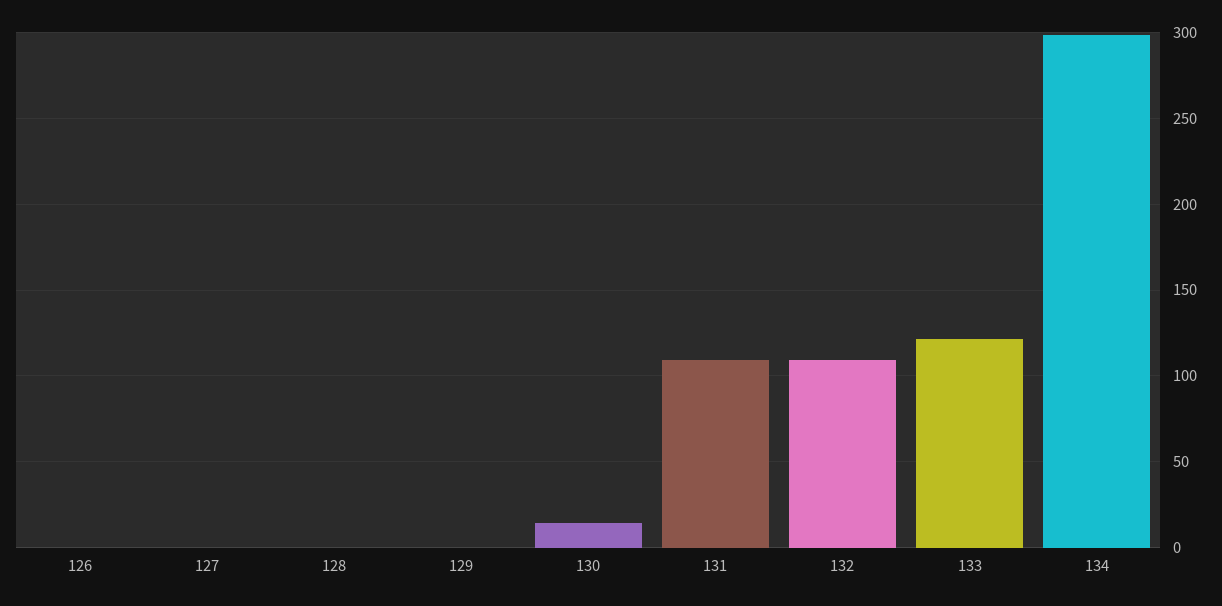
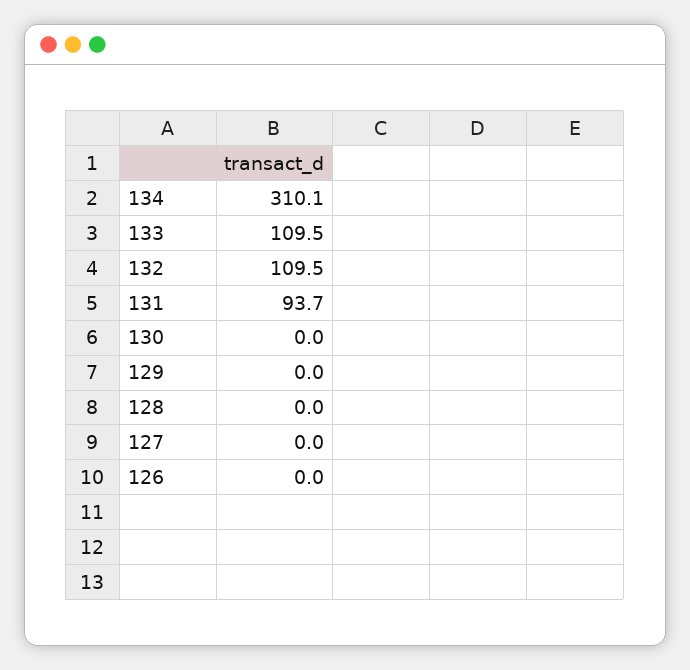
130: 15 -> 0
131: 110 -> 93.7
133: 120 -> 109.5
134: 300 -> 310.1

